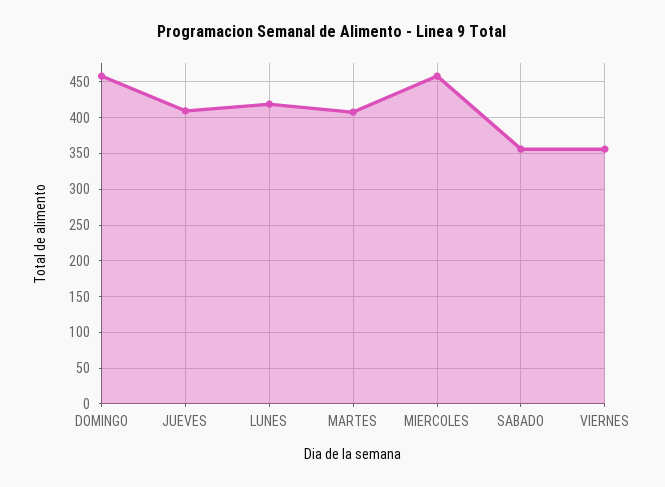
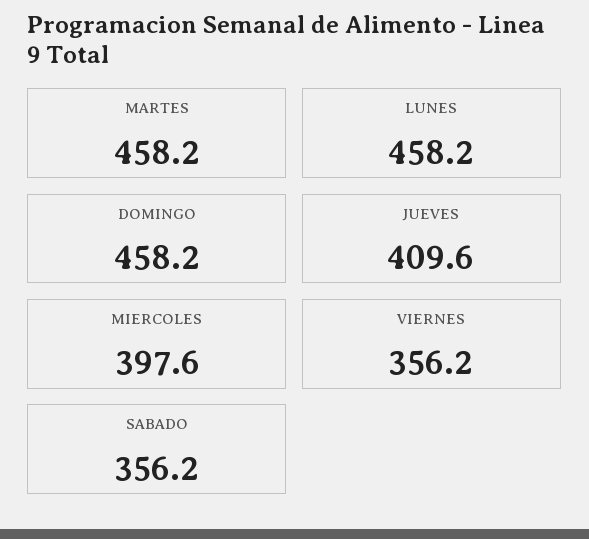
LUNES: 420 -> 458.2
MARTES: 410 -> 458.2
MIERCOLES: 460 -> 397.6

